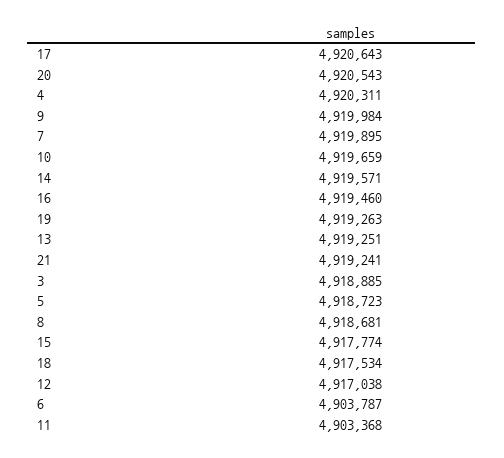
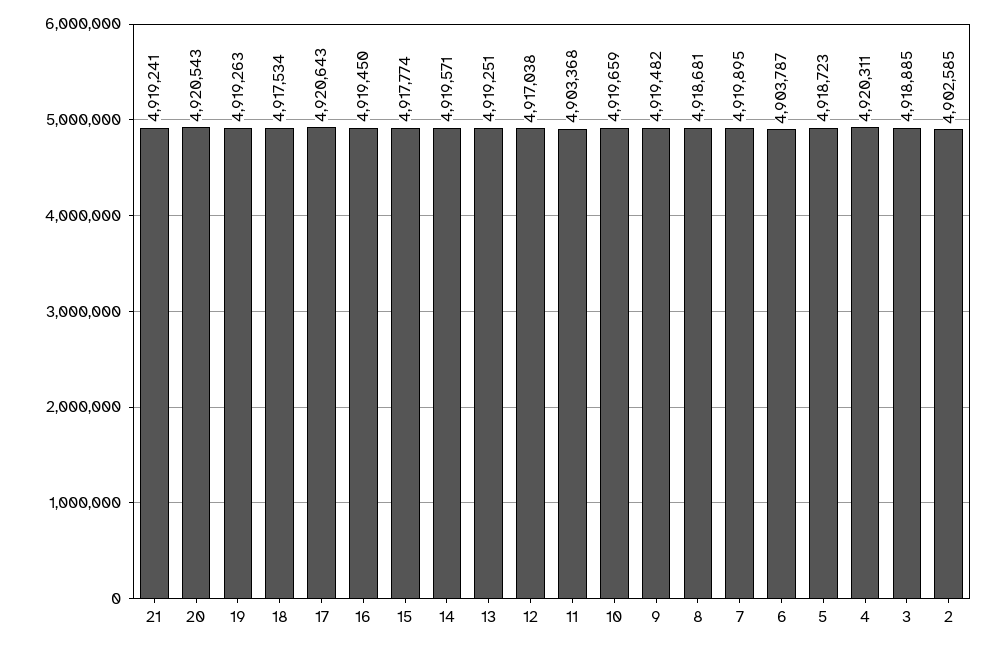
9: 4919984 -> 4919482
16: 4919460 -> 4919450
2: none -> 4902585

